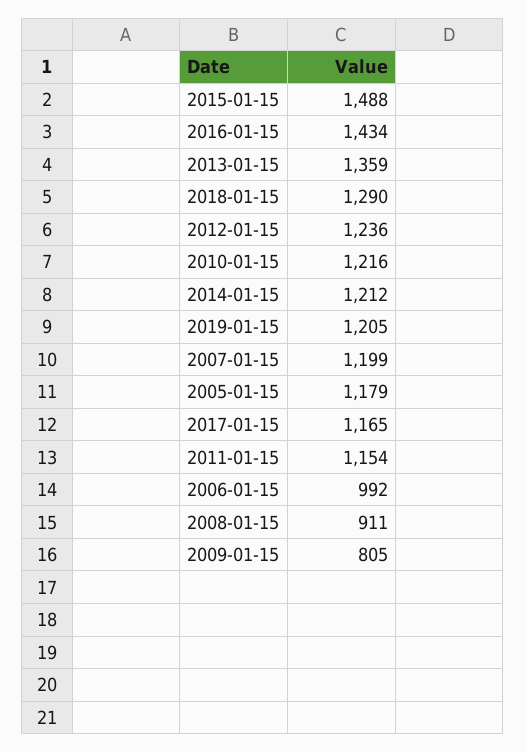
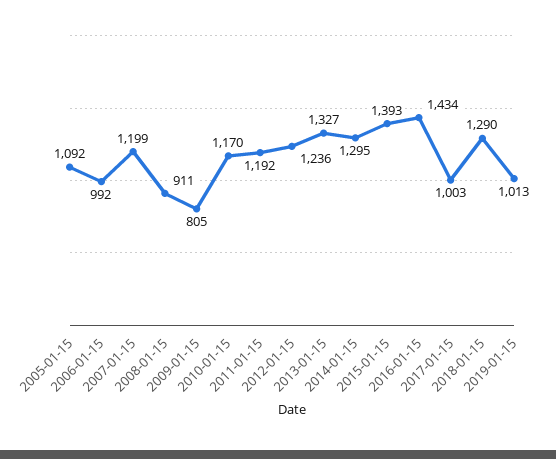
2015-01-15: 1488 -> 1393
2013-01-15: 1359 -> 1327
2010-01-15: 1216 -> 1170
2014-01-15: 1212 -> 1295
2019-01-15: 1205 -> 1013
2005-01-15: 1179 -> 1092
2017-01-15: 1165 -> 1003
2011-01-15: 1154 -> 1192

